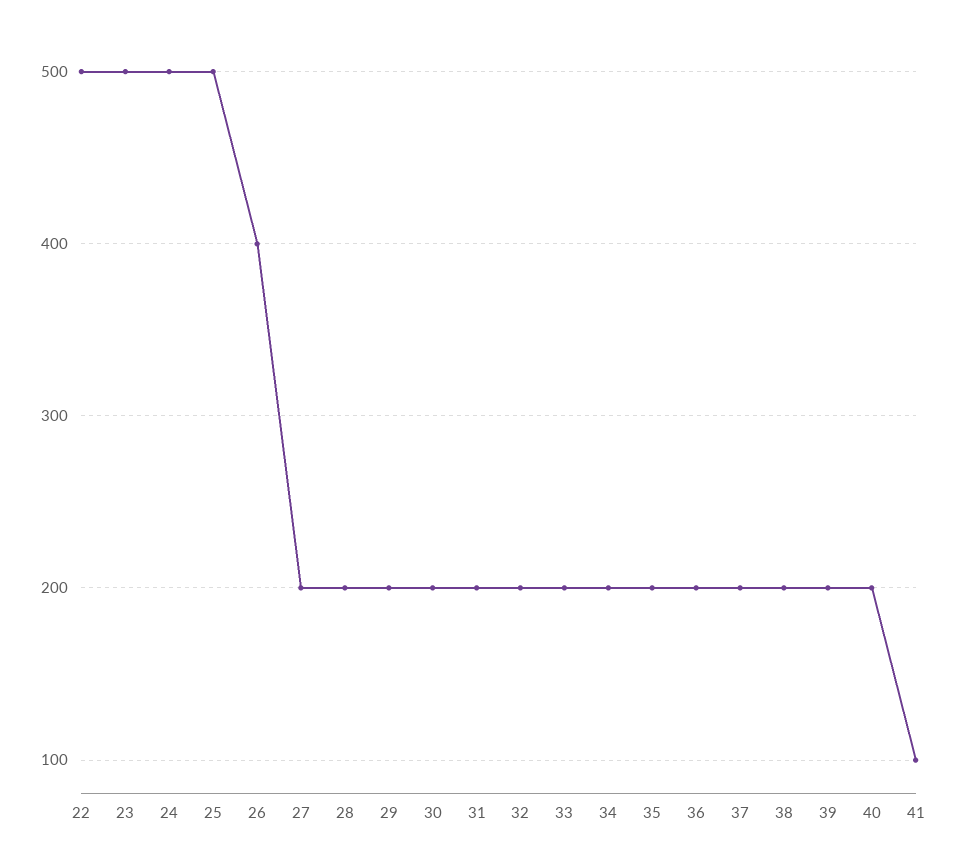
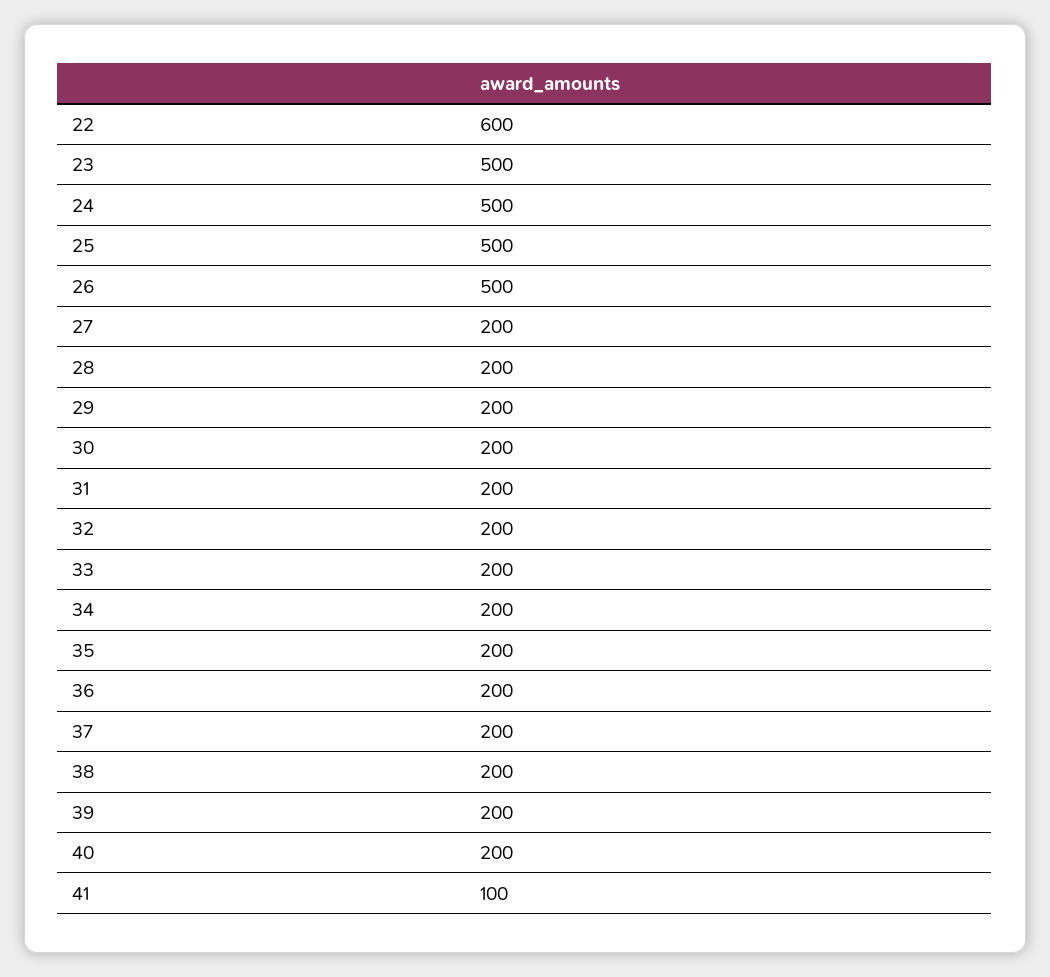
22: 500 -> 600
26: 400 -> 500

